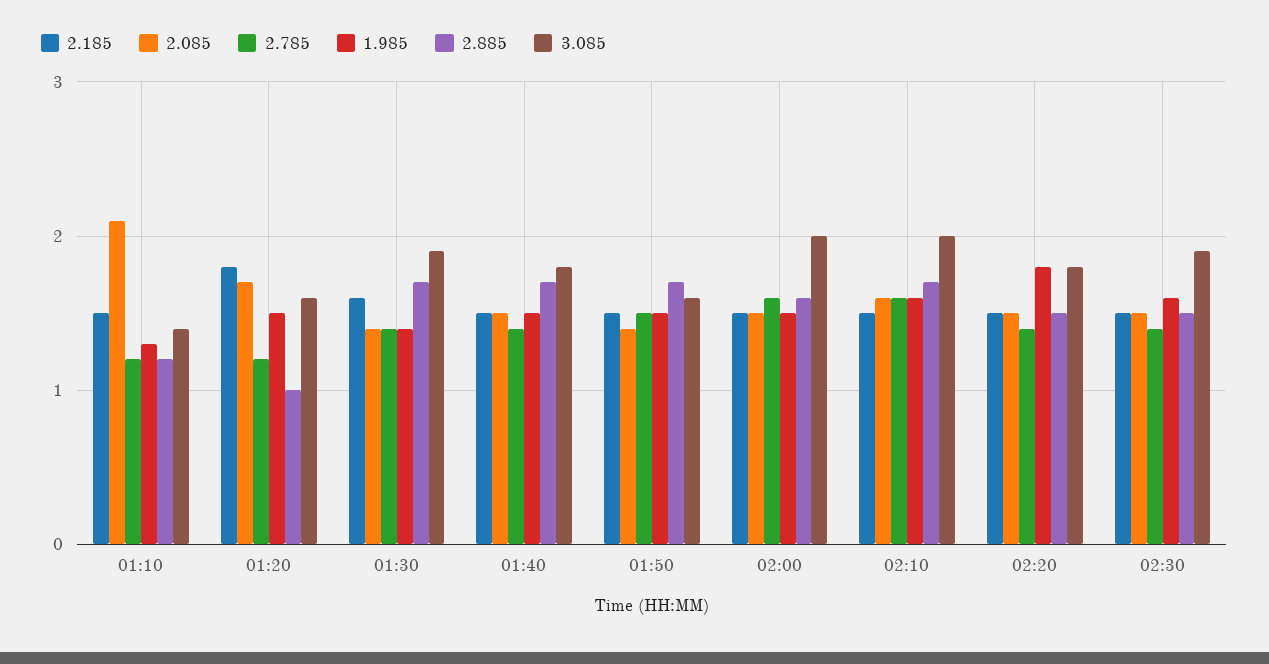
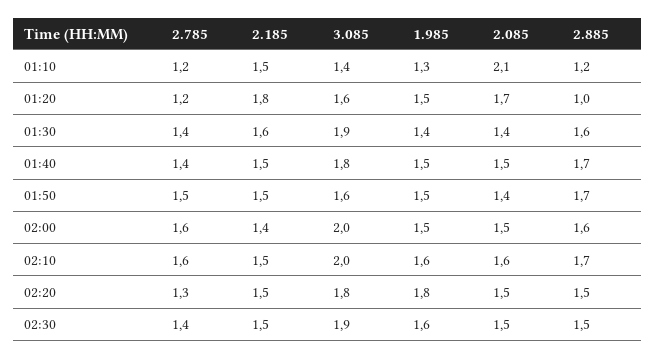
2.885, 01:30: 1.7 -> 1.6
2.185, 02:00: 1.5 -> 1.4
2.785, 02:20: 1.4 -> 1.3

